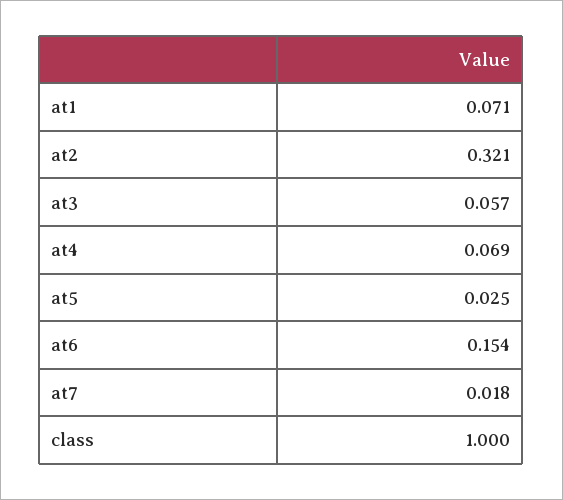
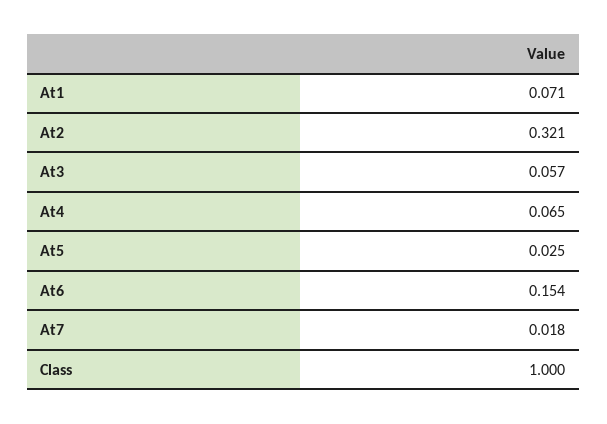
at4: 0.069 -> 0.065

